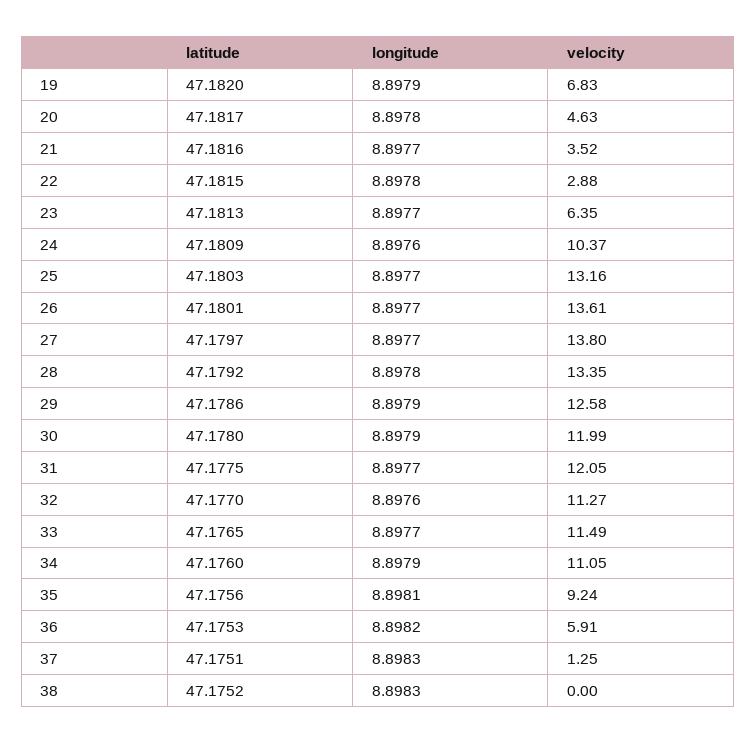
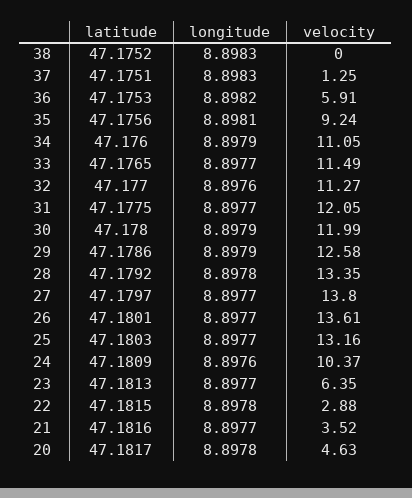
latitude, 19: 47.182 -> none
longitude, 19: 8.8979 -> none
velocity, 19: 6.83 -> none

